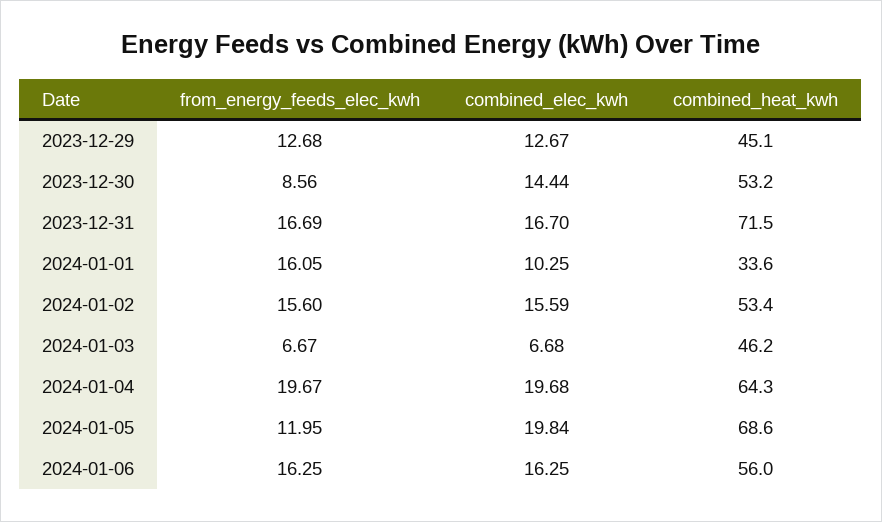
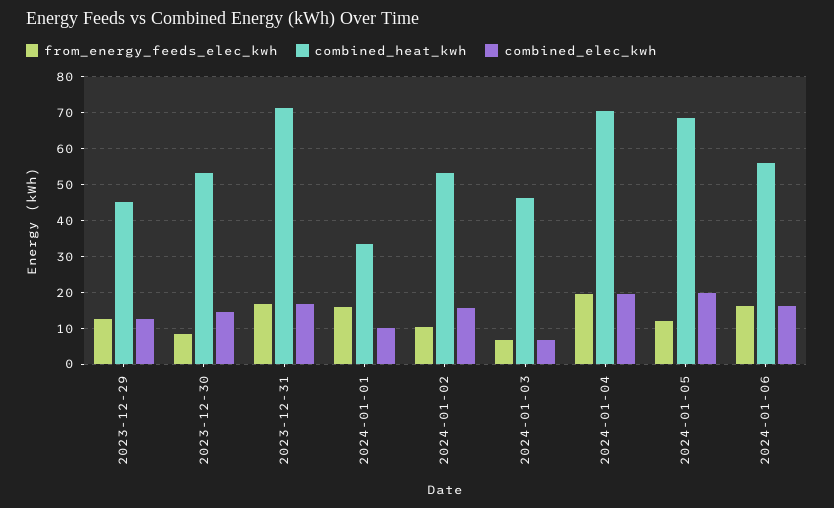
from_energy_feeds_elec_kwh, 2024-01-02: 15.6 -> 10
combined_heat_kwh, 2024-01-04: 64.3 -> 70

